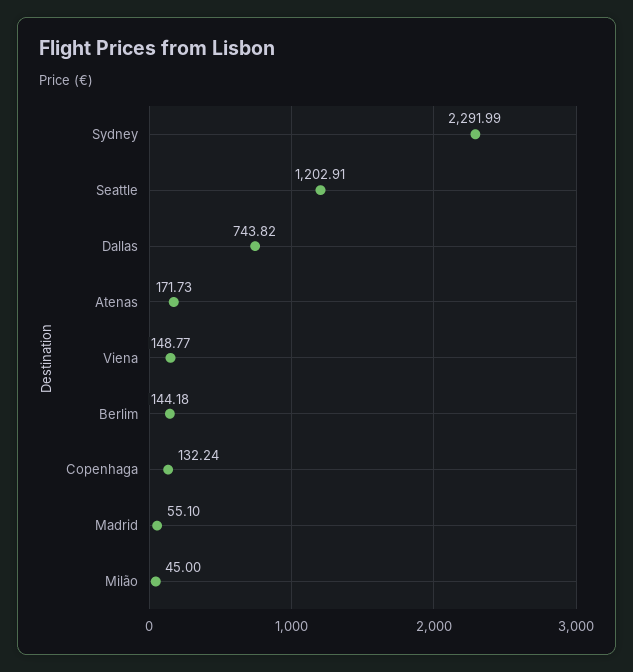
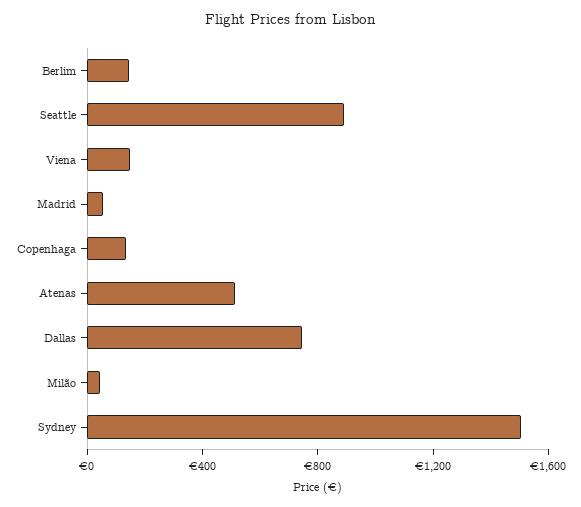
Sydney: 2291.99 -> 1500
Seattle: 1202.91 -> 900
Atenas: 171.73 -> 500

